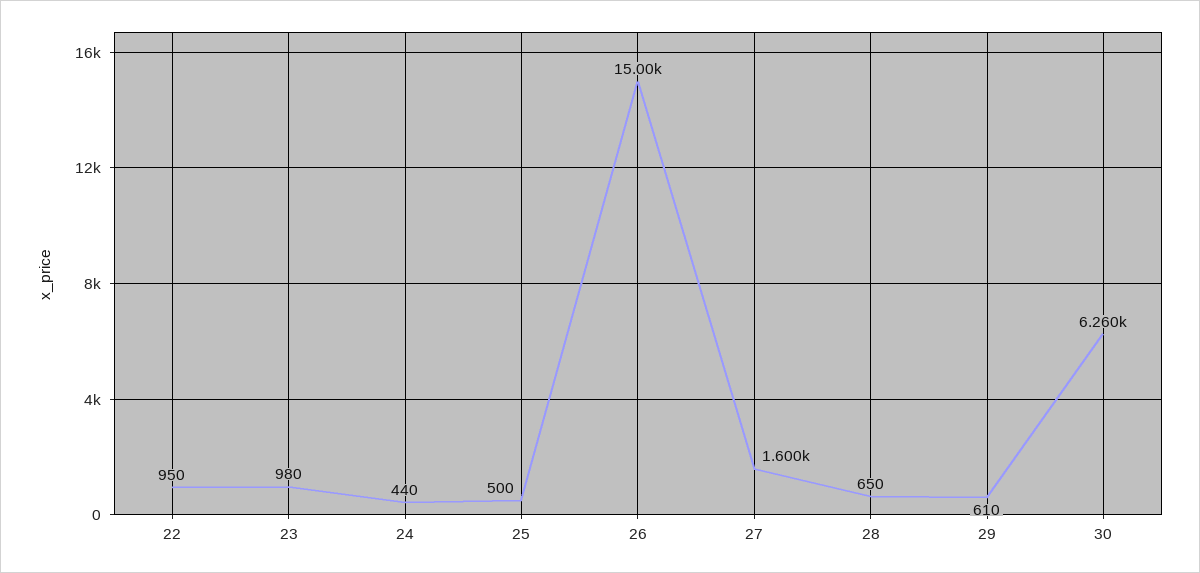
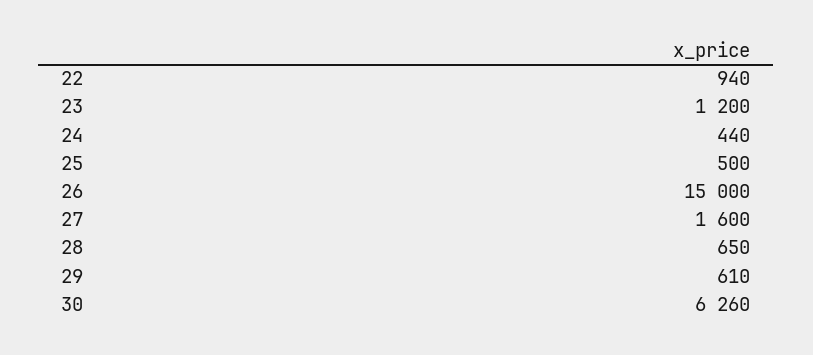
22: 950 -> 940
23: 980 -> 1200

